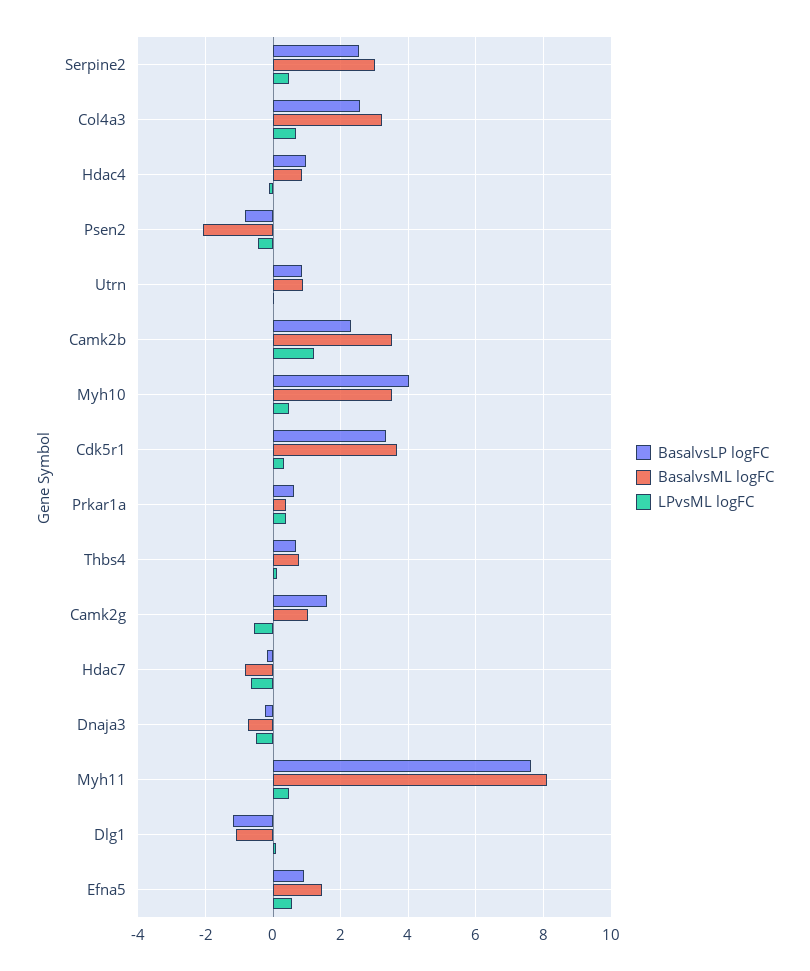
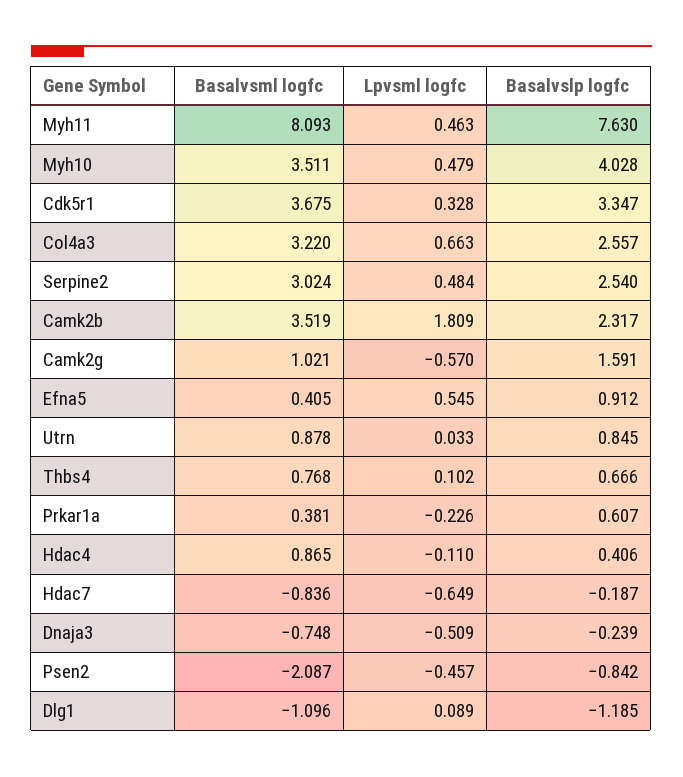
BasalvsLP logFC, Hdac4: 1 -> 0.406
LPvsML logFC, Camk2b: 1.2 -> 1.809
LPvsML logFC, Prkar1a: 0.4 -> -0.226
BasalvsML logFC, Efna5: 1.4 -> 0.405

